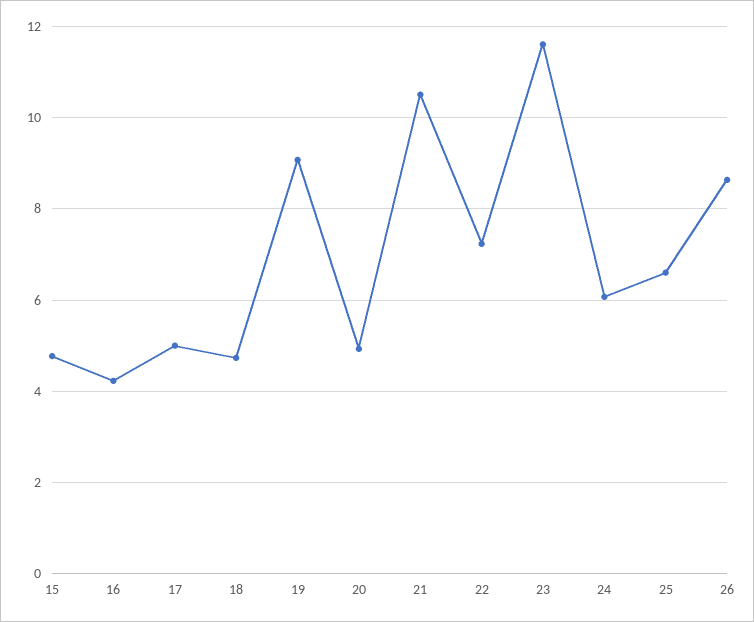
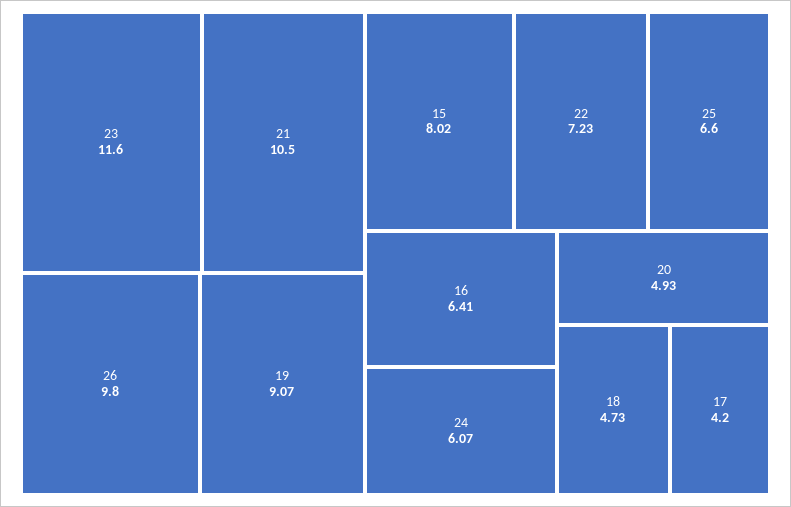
15: 4.8 -> 8.02
16: 4.2 -> 6.41
17: 5 -> 4.2
26: 8.6 -> 9.8

